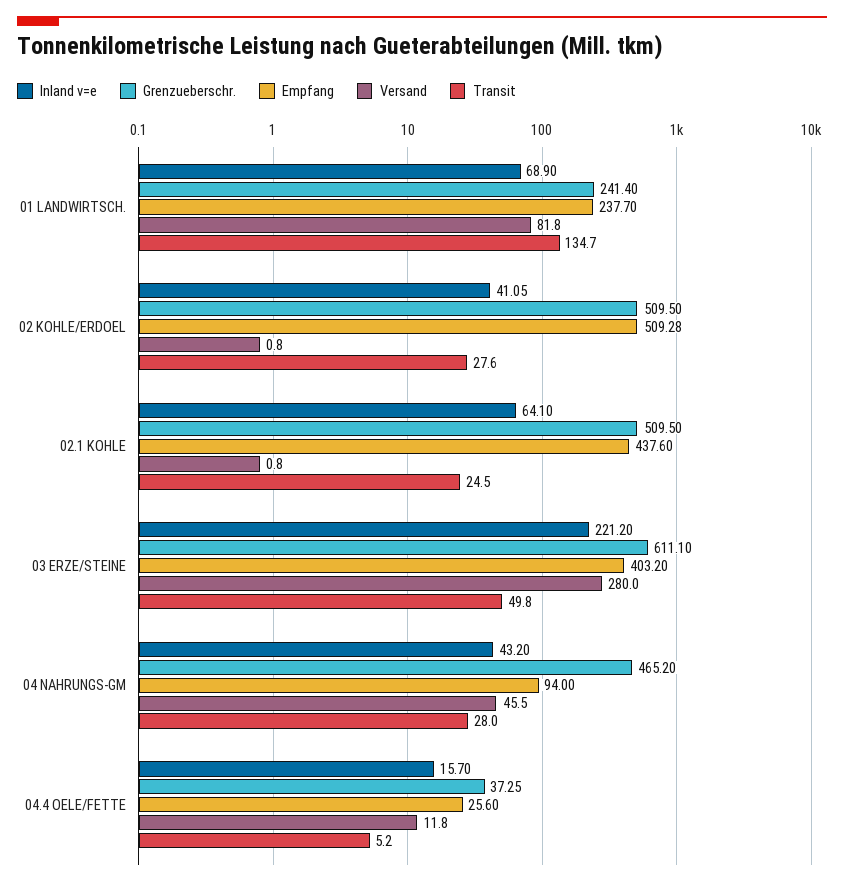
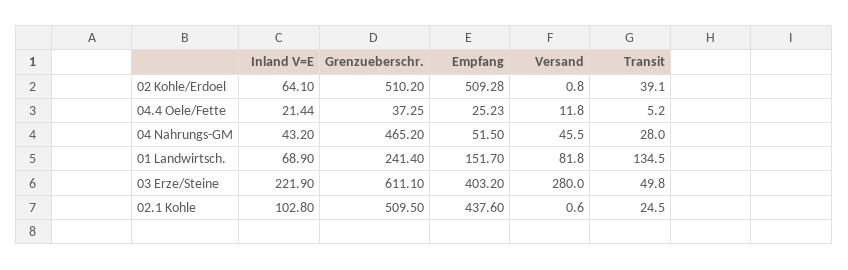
Empfang, 01 LANDWIRTSCH.: 237.7 -> 151.7
Transit, 01 LANDWIRTSCH.: 134.7 -> 134.5
Inland v=e, 02 KOHLE/ERDOEL: 41.05 -> 64.1
Grenzueberschr., 02 KOHLE/ERDOEL: 509.5 -> 510.2
Transit, 02 KOHLE/ERDOEL: 27.6 -> 39.1
Inland v=e, 02.1 KOHLE: 64.1 -> 102.8
Versand, 02.1 KOHLE: 0.8 -> 0.6
Inland v=e, 03 ERZE/STEINE: 221.2 -> 221.9
Empfang, 04 NAHRUNGS-GM: 94 -> 51.5
Inland v=e, 04.4 OELE/FETTE: 15.7 -> 21.44
Empfang, 04.4 OELE/FETTE: 25.6 -> 25.23

